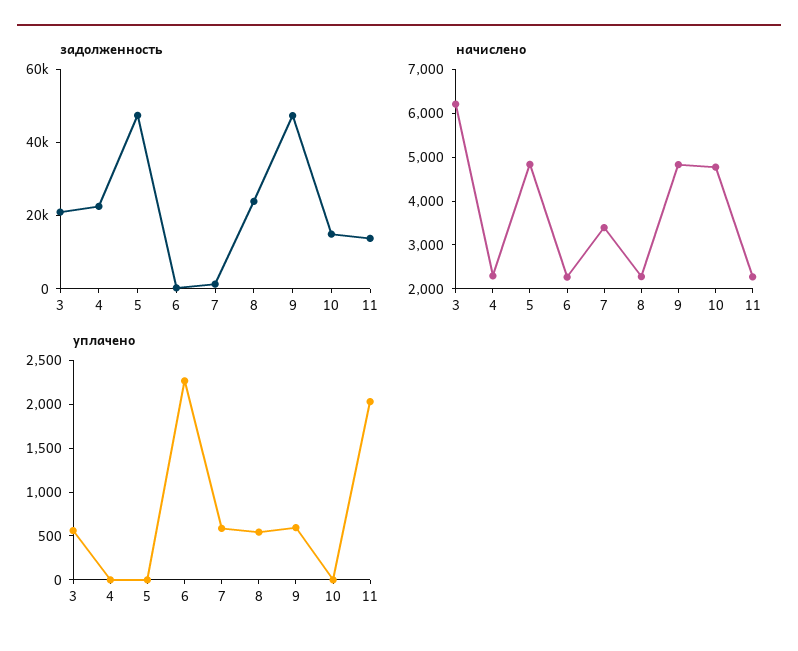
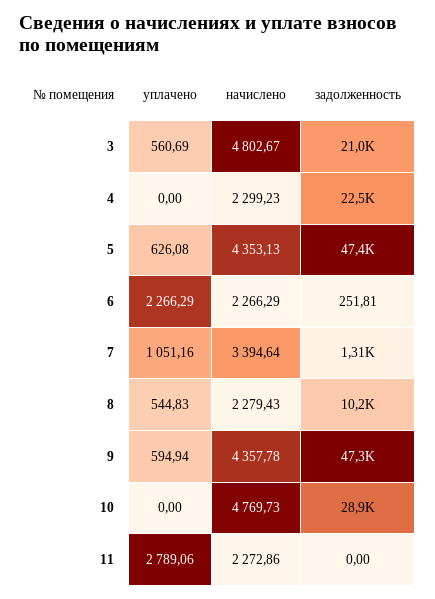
задолженность, 8: 25000 -> 10200
задолженность, 10: 15000 -> 28900
задолженность, 11: 15000 -> 0
начислено, 3: 6200 -> 4802.67
начислено, 5: 4800 -> 4353.13
начислено, 9: 4800 -> 4357.78
уплачено, 5: 0 -> 626.08
уплачено, 7: 600 -> 1051.16
уплачено, 11: 2000 -> 2789.06

